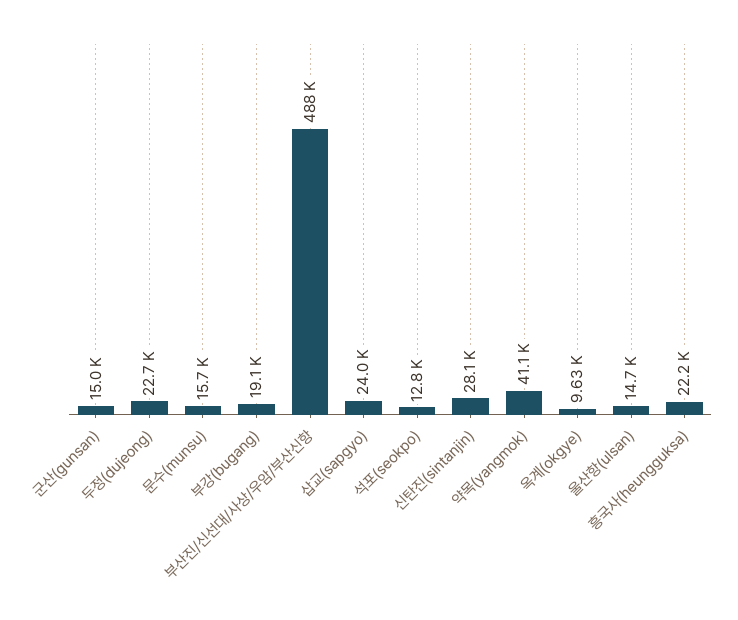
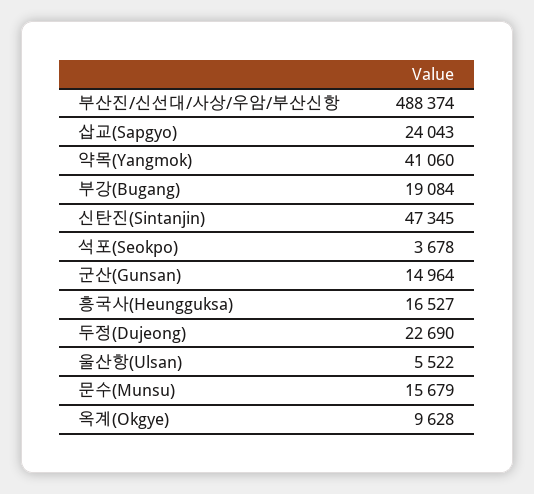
석포(seokpo): 12800 -> 3678
신탄진(sintanjin): 28100 -> 47345
울산항(ulsan): 14700 -> 5522
흥국사(heungguksa): 22200 -> 16527

